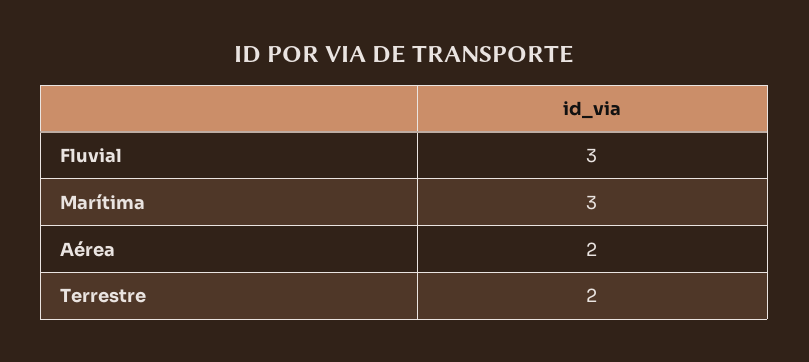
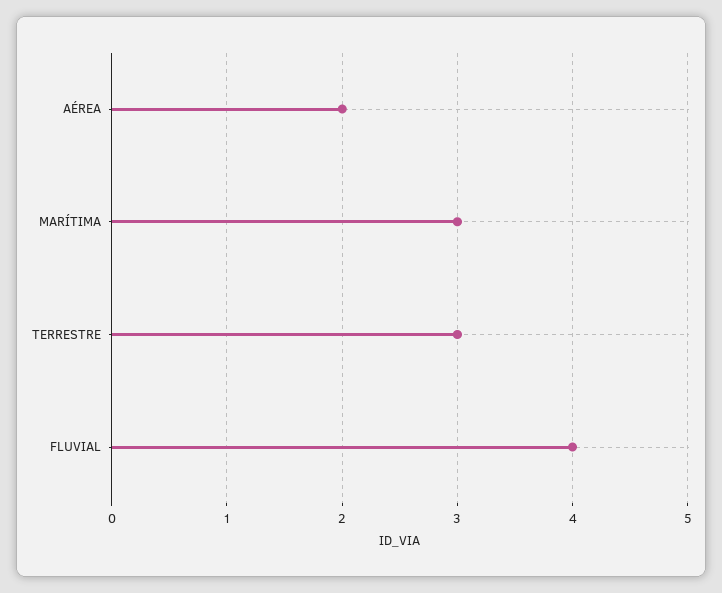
Fluvial: 3 -> 4
Terrestre: 2 -> 3

